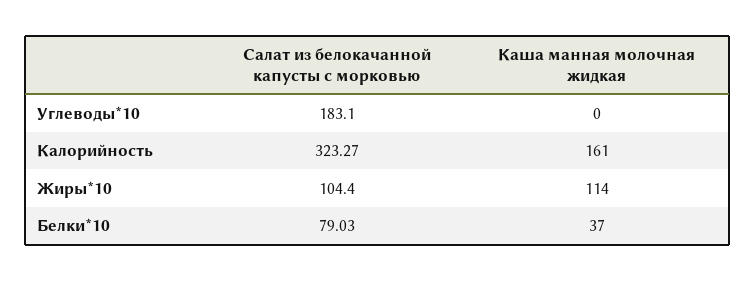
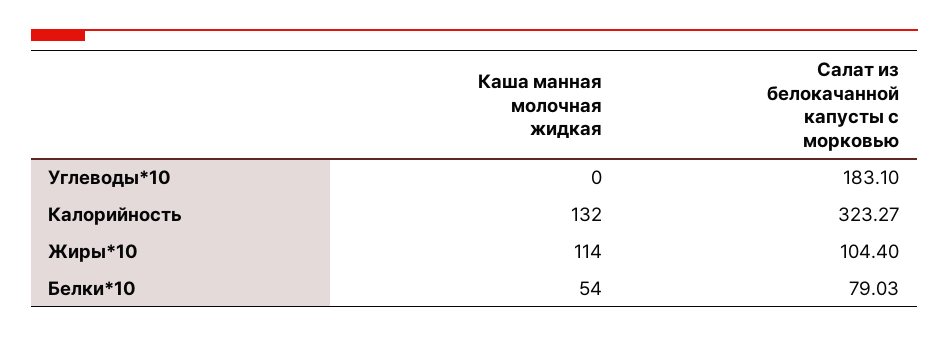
Каша манная молочная жидкая, Калорийность: 161 -> 132
Каша манная молочная жидкая, Белки*10: 37 -> 54

